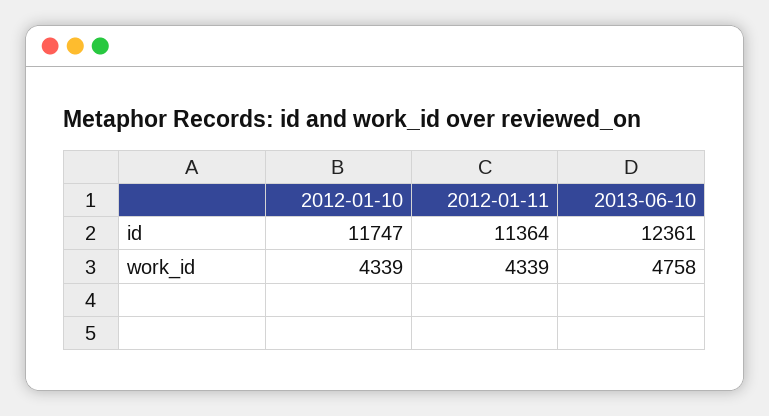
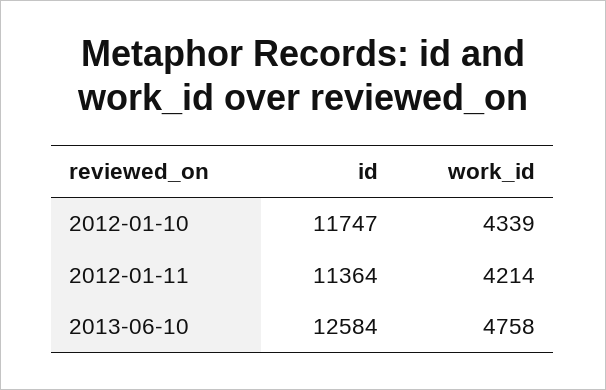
2013-06-10, id: 12361 -> 12584
2012-01-11, work_id: 4339 -> 4214

